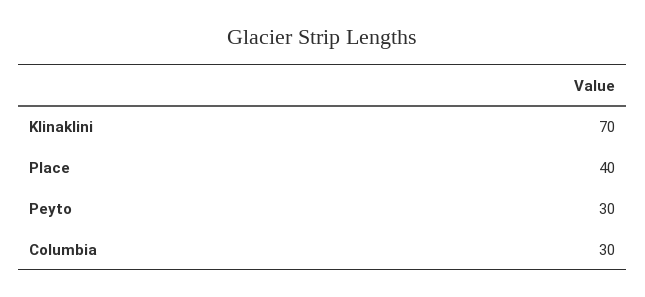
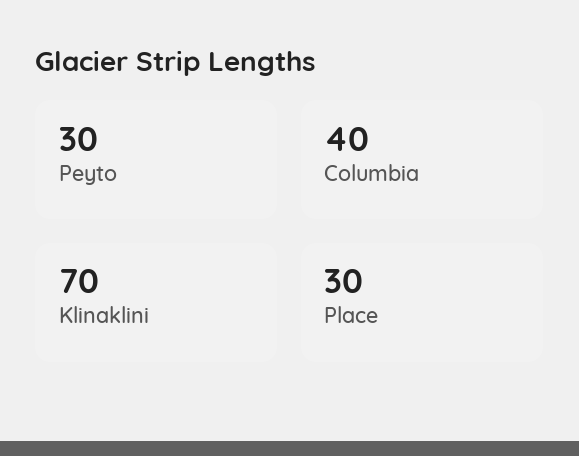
Place: 40 -> 30
Columbia: 30 -> 40

